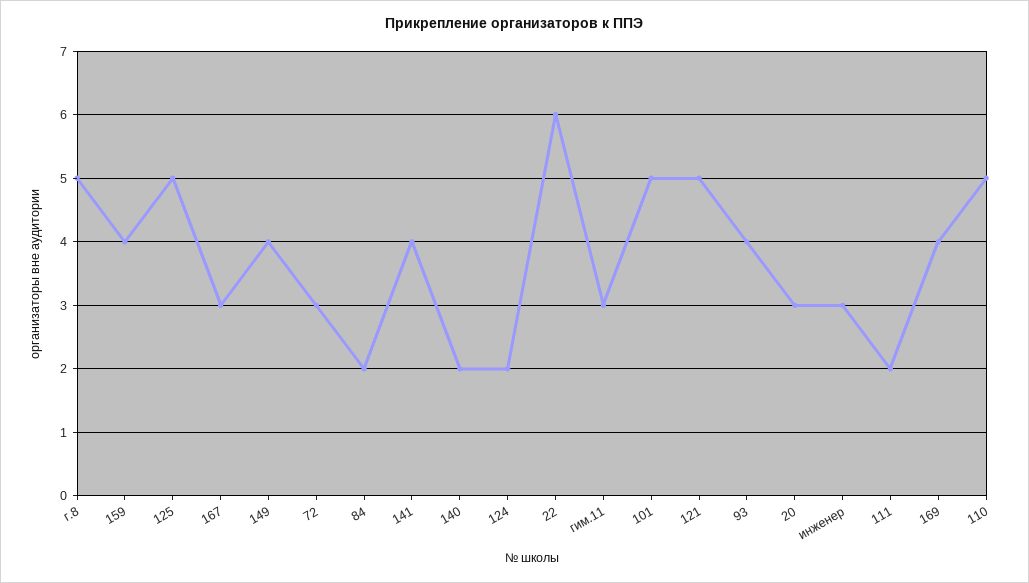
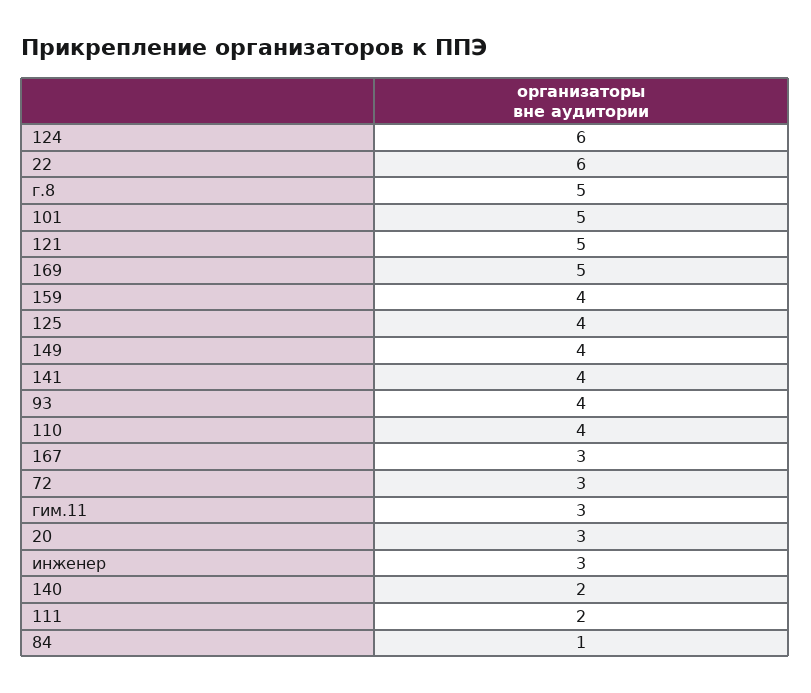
125: 5 -> 4
84: 2 -> 1
124: 2 -> 6
169: 4 -> 5
110: 5 -> 4

